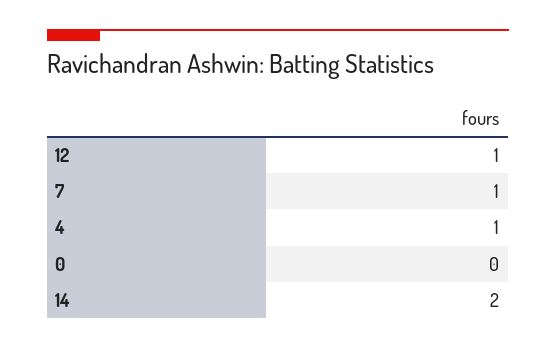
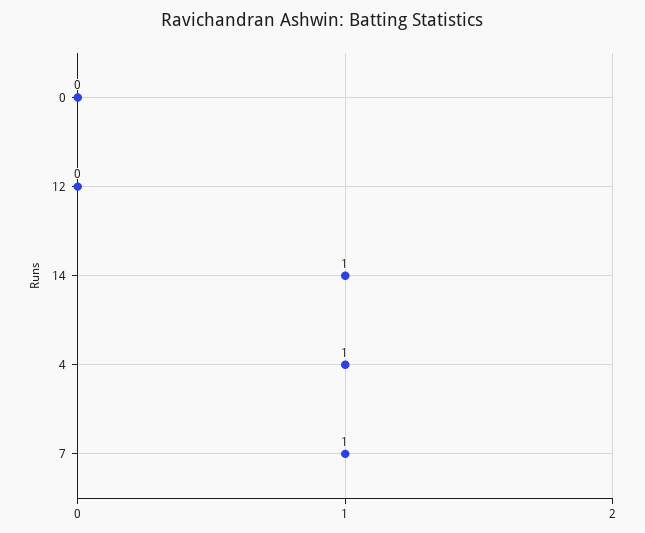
12: 1 -> 0
14: 2 -> 1

